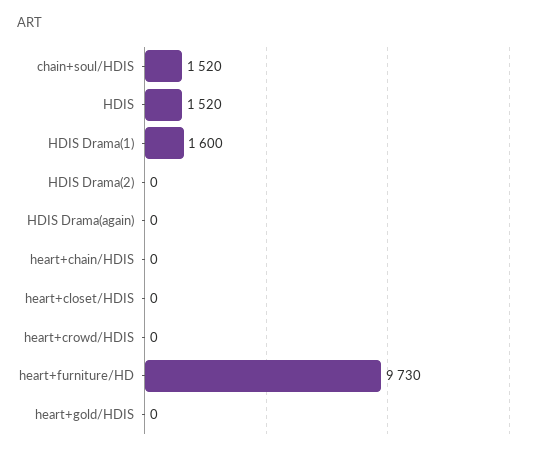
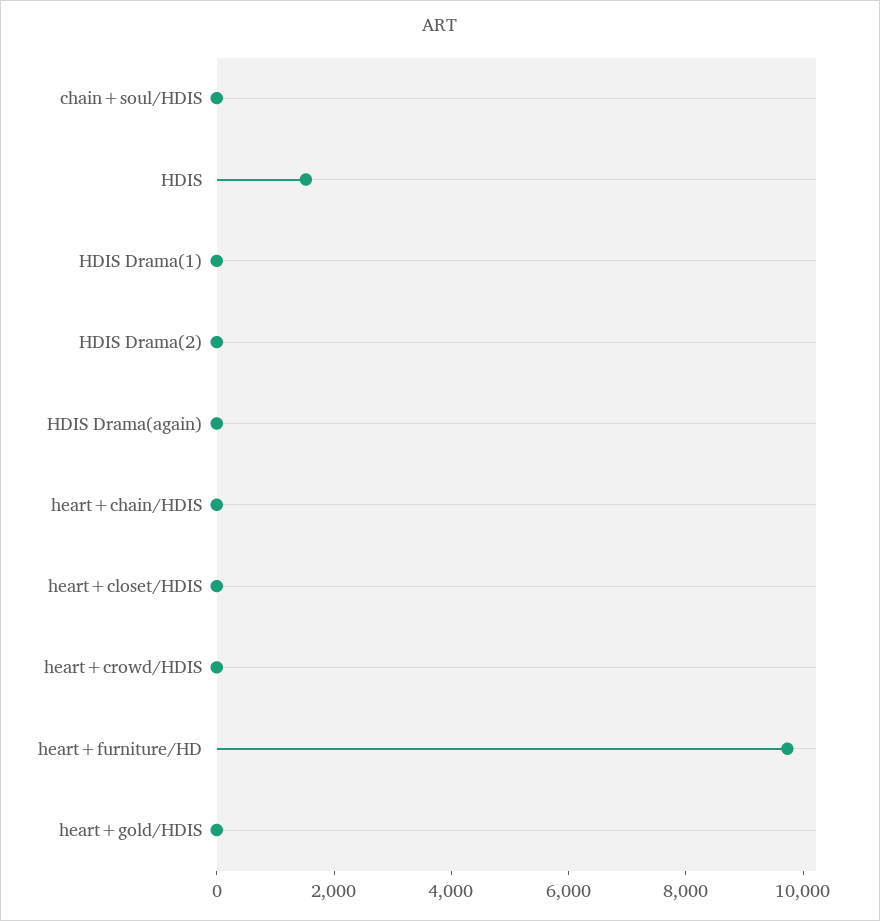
chain+soul/HDIS: 1520 -> 0
HDIS Drama(1): 1600 -> 0

